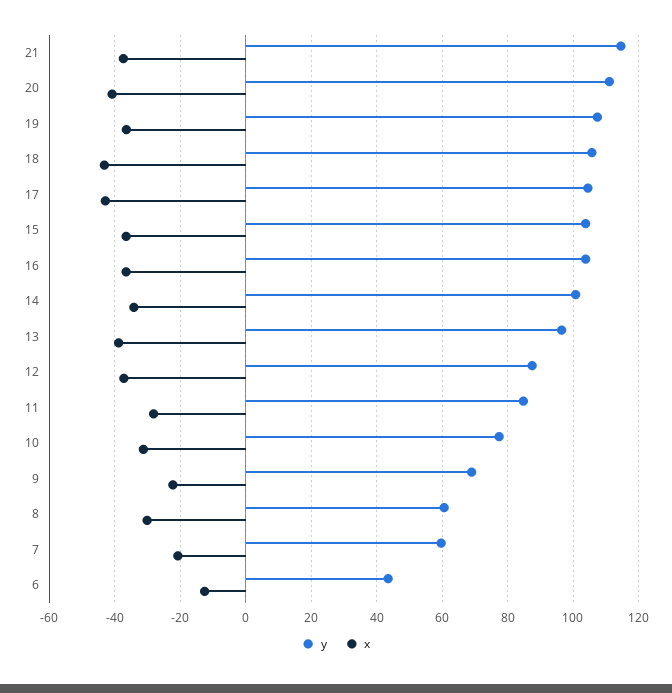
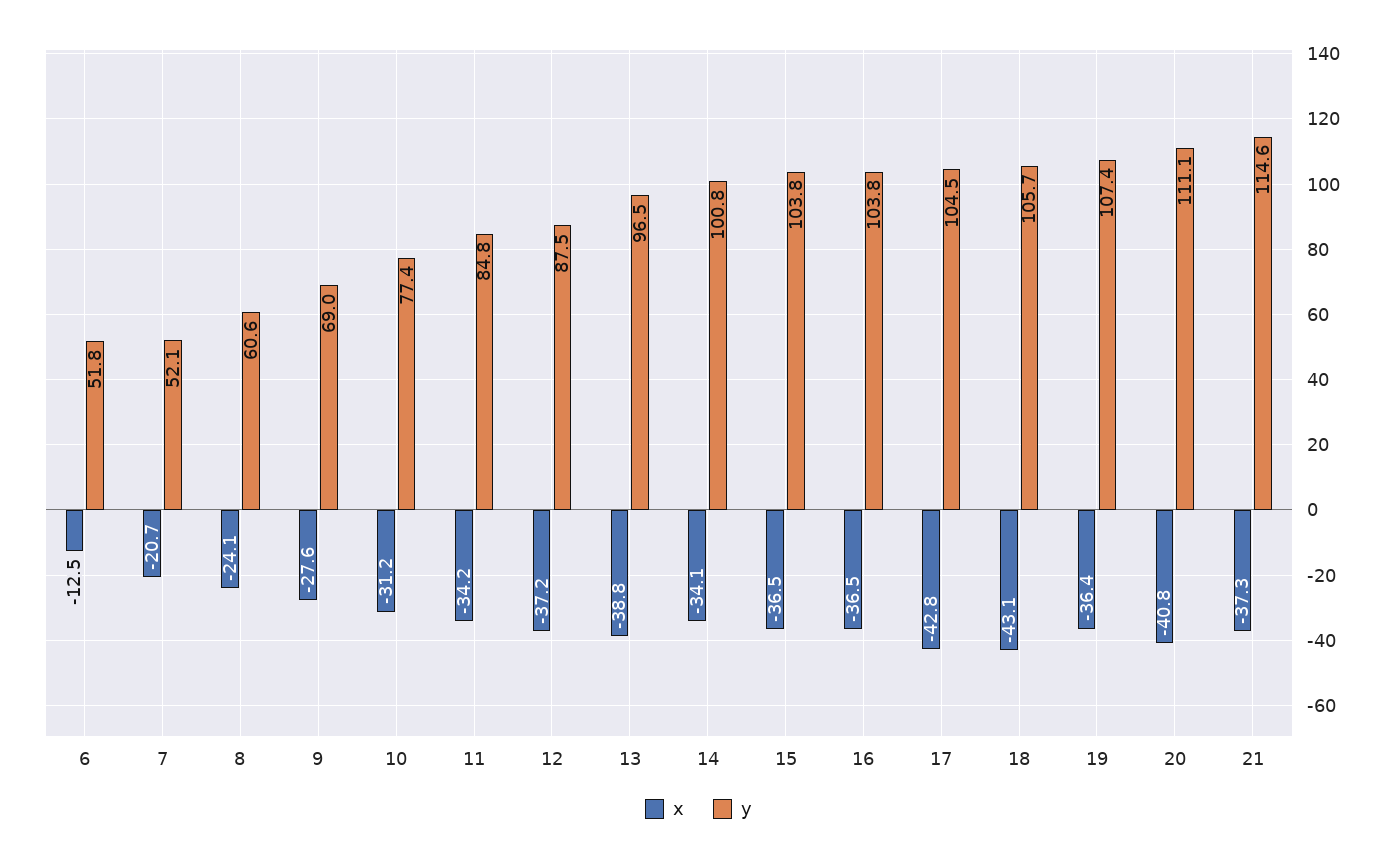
x, 11: -28 -> -34.2
x, 9: -22 -> -27.6
x, 8: -30 -> -24.1
y, 7: 60 -> 52.1
y, 6: 44 -> 51.8

